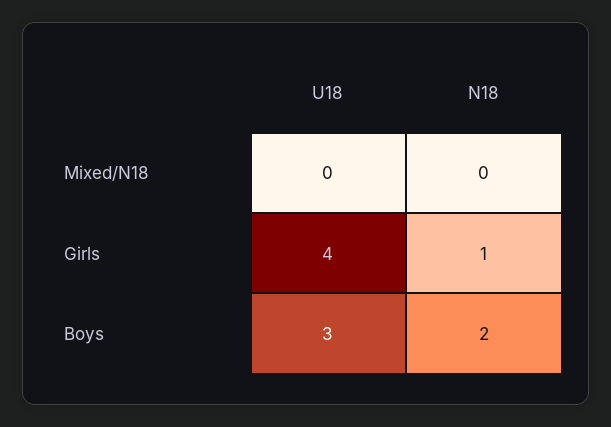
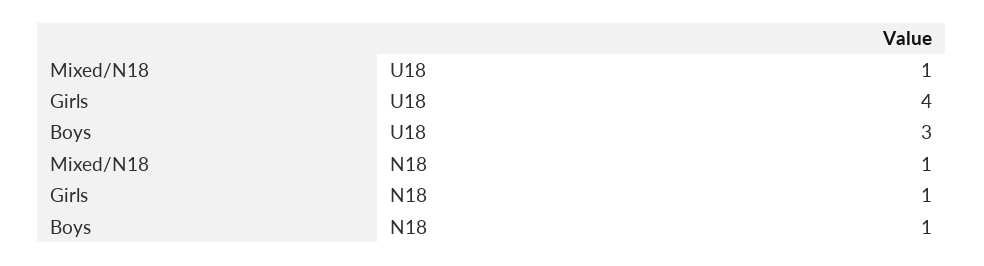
U18, Mixed/N18: 0 -> 1
N18, Mixed/N18: 0 -> 1
N18, Boys: 2 -> 1

